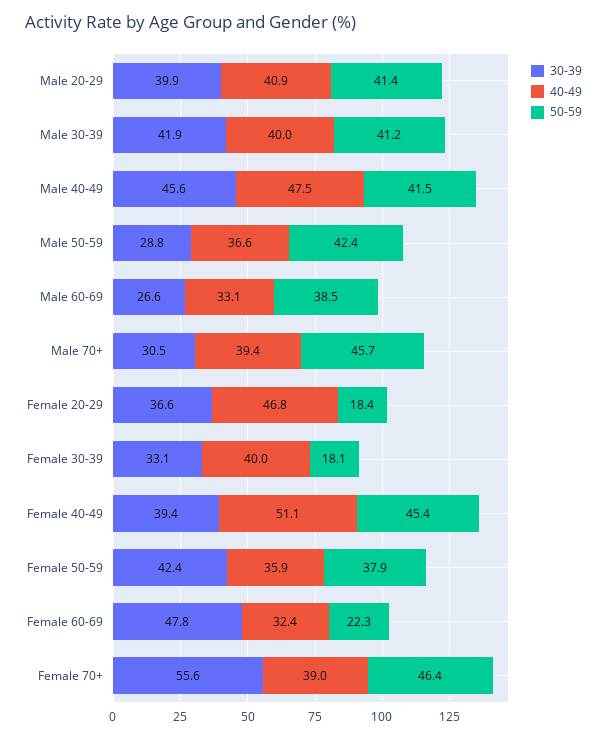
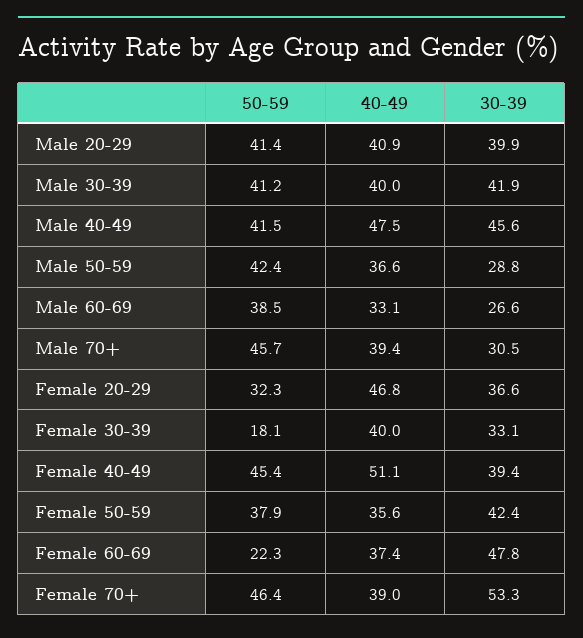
50-59, Female 20-29: 18.4 -> 32.3
40-49, Female 50-59: 35.9 -> 35.6
40-49, Female 60-69: 32.4 -> 37.4
30-39, Female 70+: 55.6 -> 53.3

